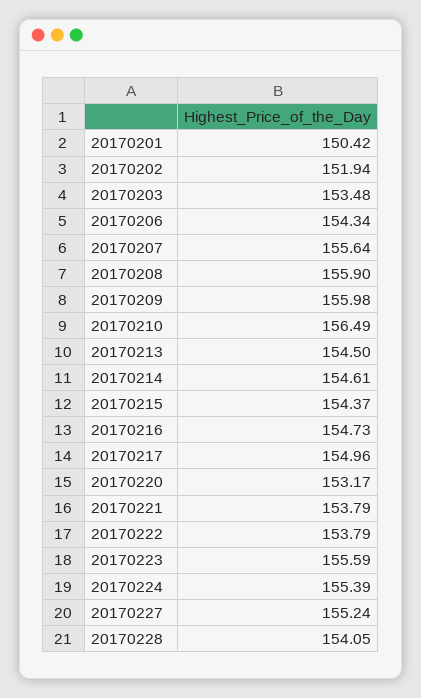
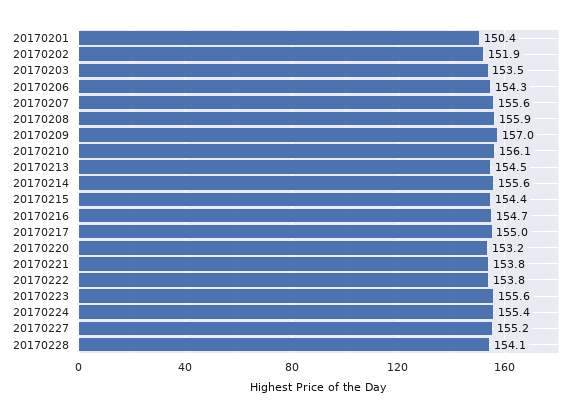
20170209: 155.98 -> 157
20170210: 156.49 -> 156.1
20170214: 154.61 -> 155.6

